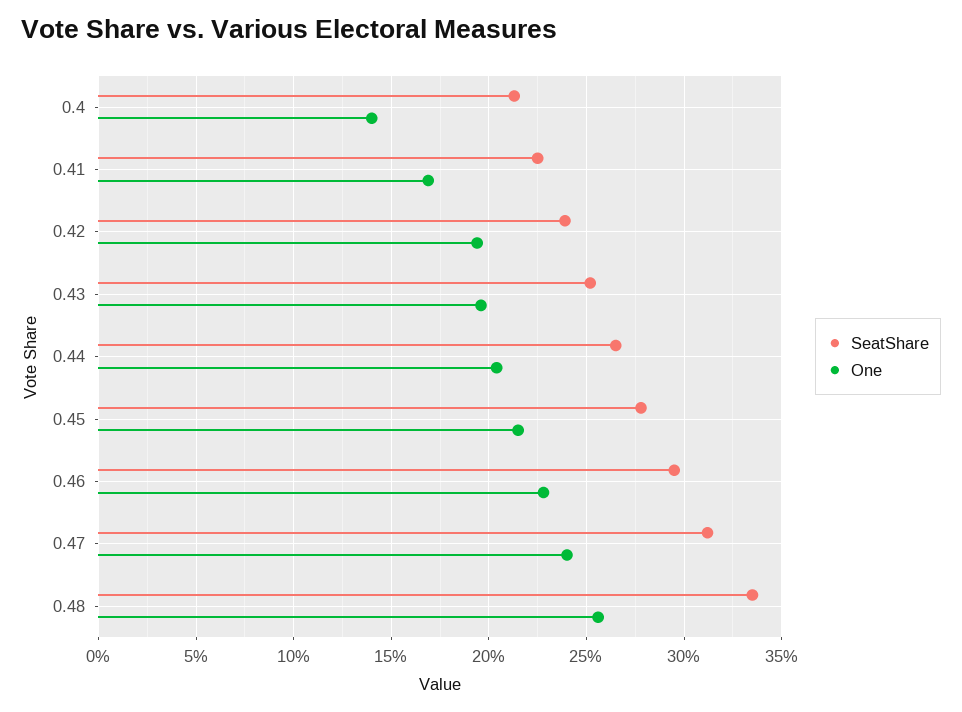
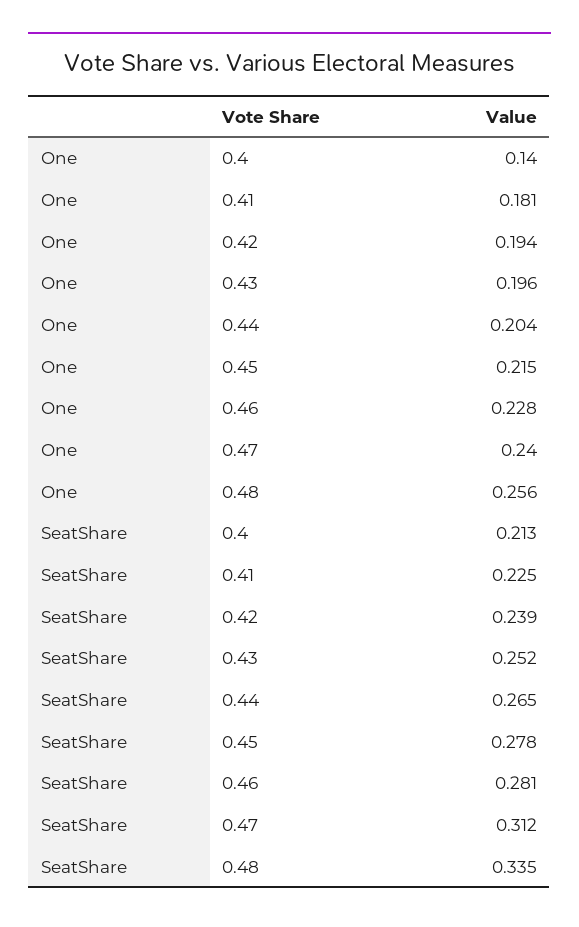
One, 0.41: 0.17 -> 0.181
SeatShare, 0.46: 0.295 -> 0.281

